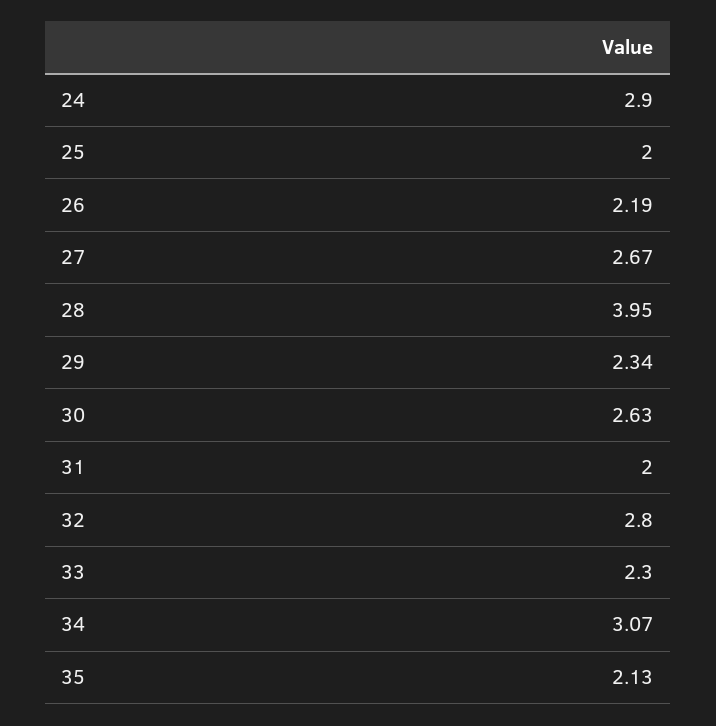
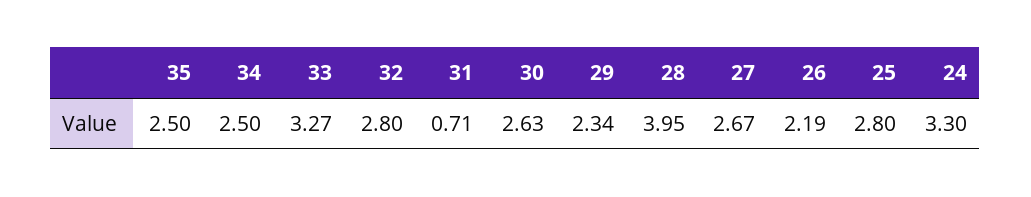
24: 2.9 -> 3.3
25: 2 -> 2.8
31: 2 -> 0.71
33: 2.3 -> 3.27
34: 3.07 -> 2.5
35: 2.13 -> 2.5

